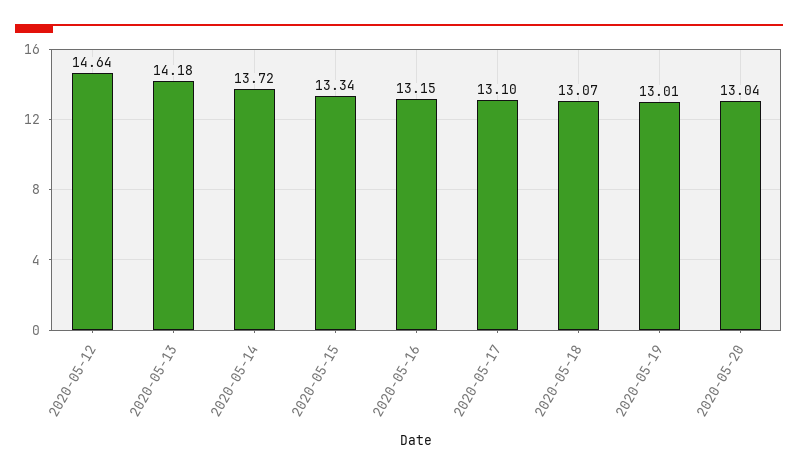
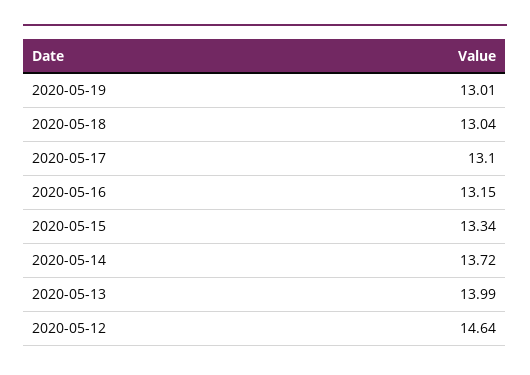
2020-05-13: 14.18 -> 13.99
2020-05-18: 13.07 -> 13.04
2020-05-20: 13.04 -> none

